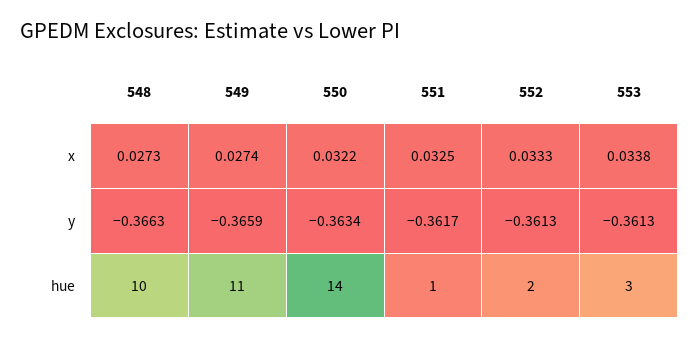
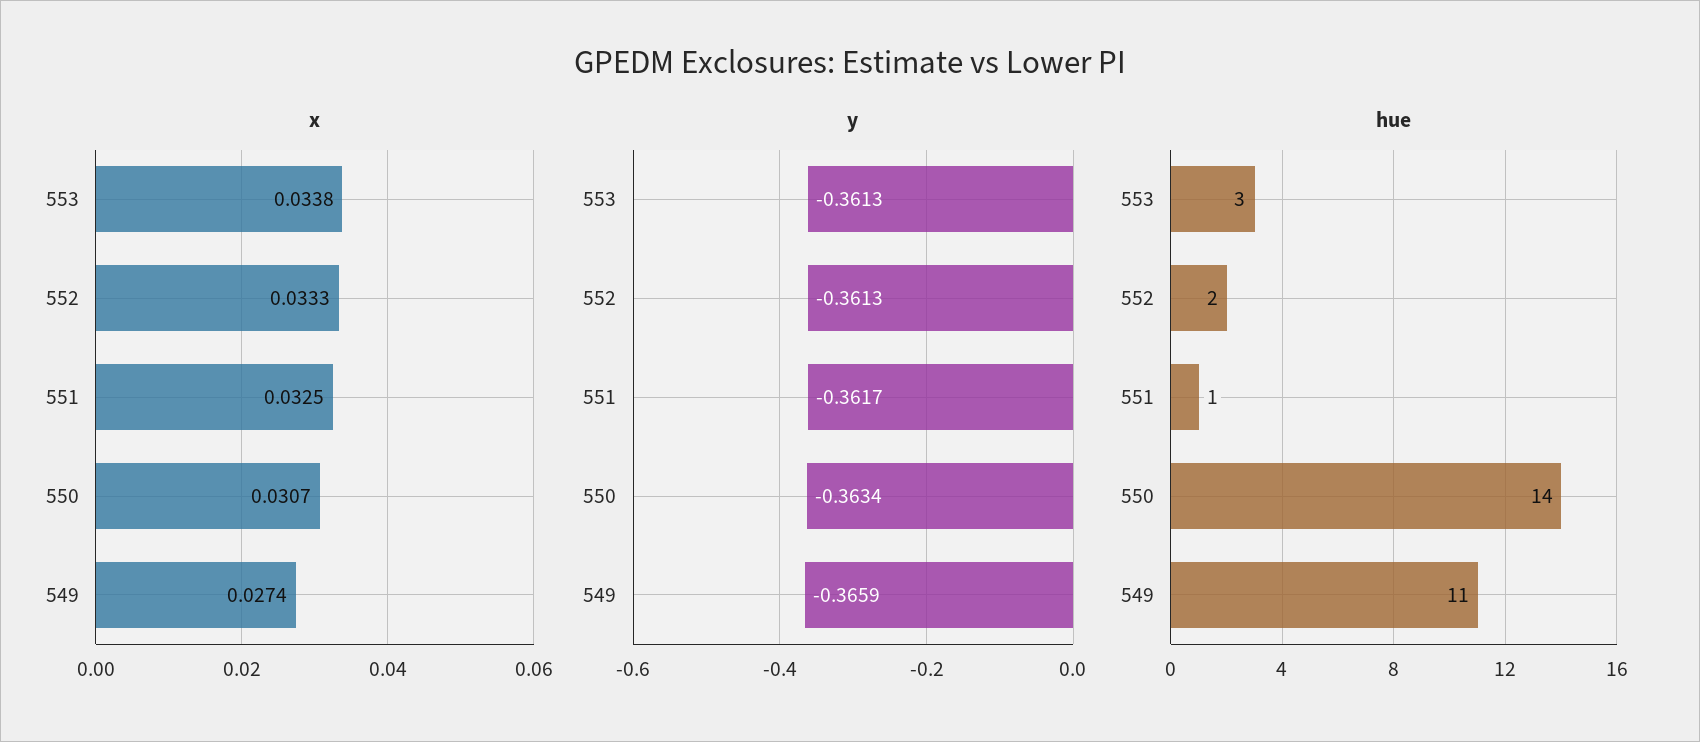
x, 548: 0.0273 -> none
x, 550: 0.0322 -> 0.0307
y, 548: -0.3663 -> none
hue, 548: 10 -> none

